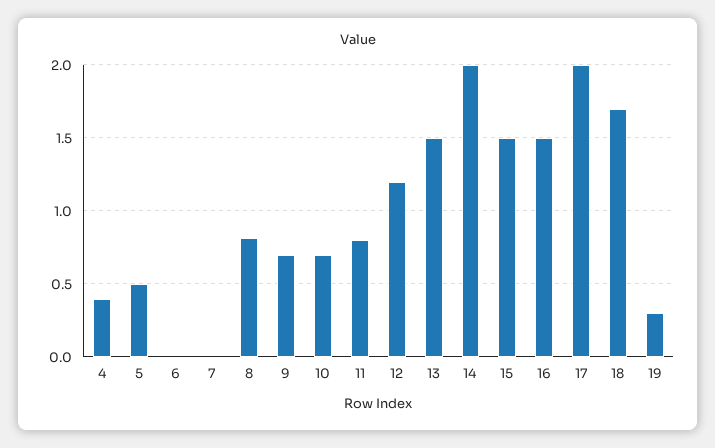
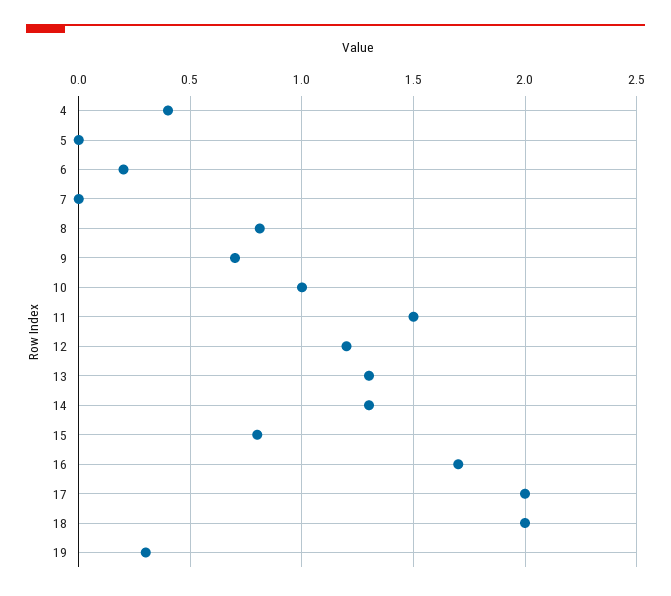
5: 0.5 -> 0
6: 0 -> 0.2
10: 0.7 -> 1
11: 0.8 -> 1.5
13: 1.5 -> 1.3
14: 2 -> 1.3
15: 1.5 -> 0.8
16: 1.5 -> 1.7
18: 1.7 -> 2

